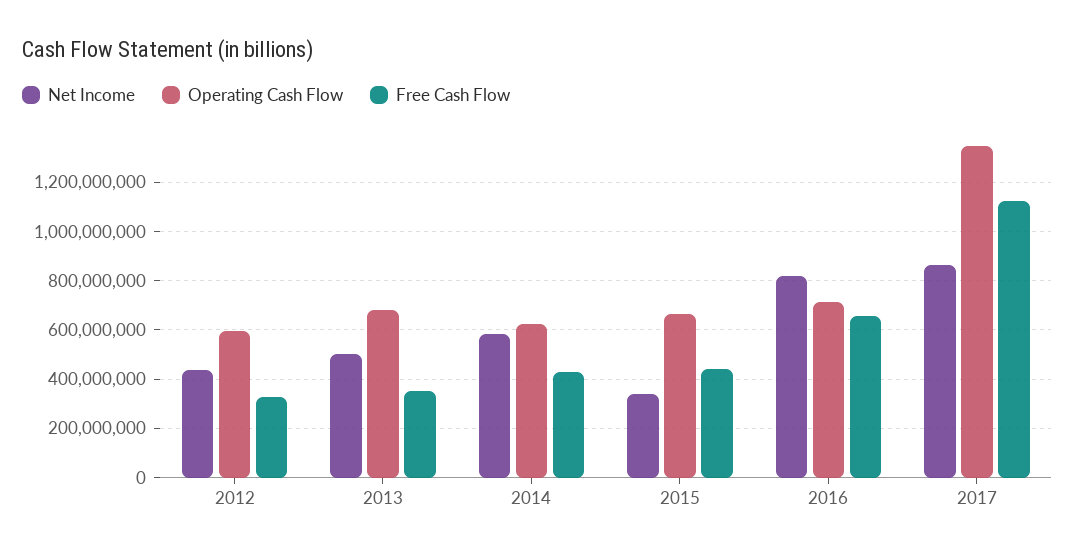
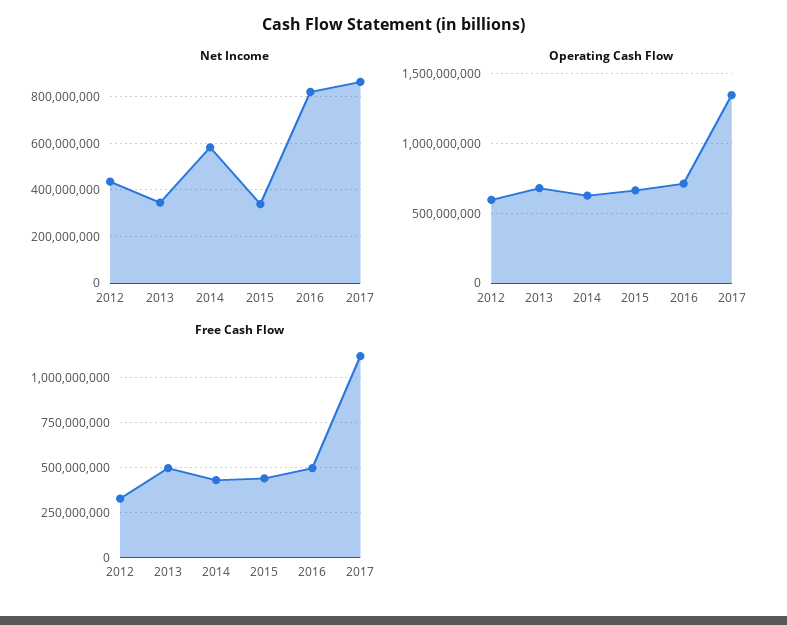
Net Income, 2013: 500000000 -> 350000000
Free Cash Flow, 2013: 350000000 -> 500000000
Free Cash Flow, 2016: 650000000 -> 500000000

